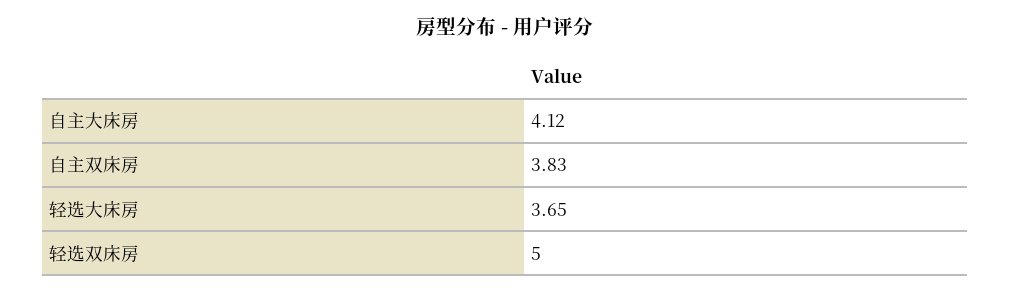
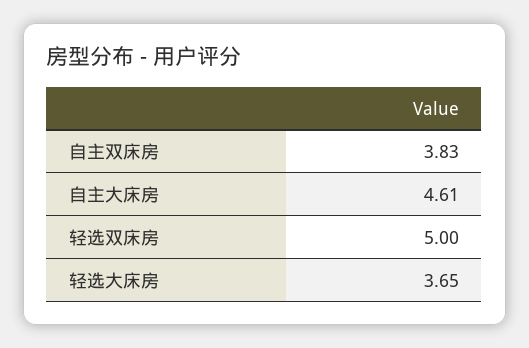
自主大床房: 4.12 -> 4.61

